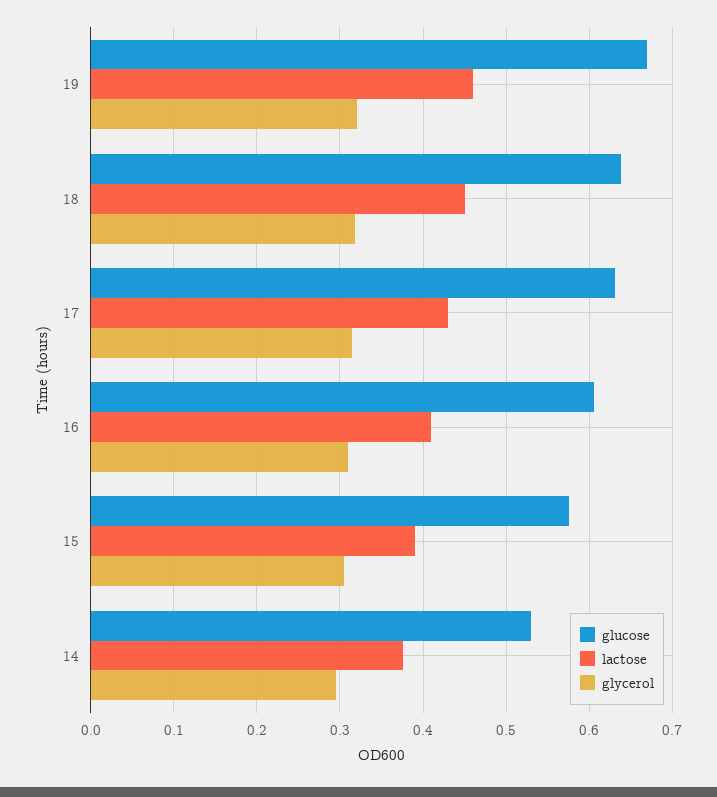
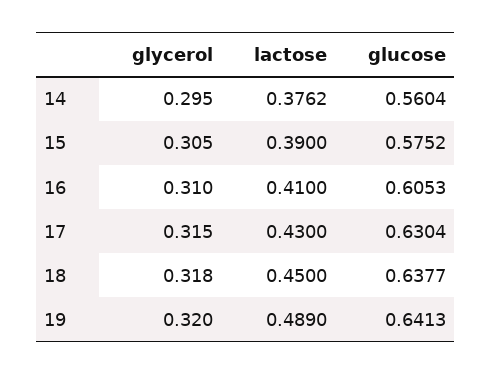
glucose, 19: 0.67 -> 0.6413
lactose, 19: 0.46 -> 0.489
glucose, 14: 0.53 -> 0.5604

